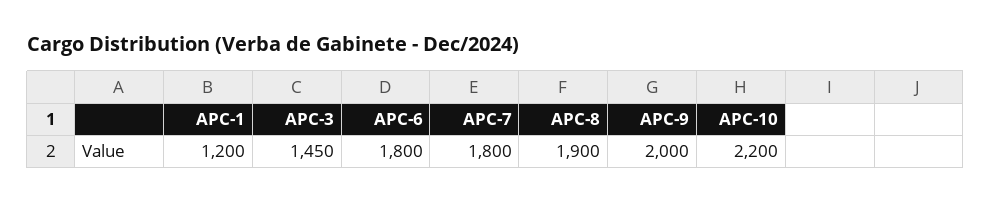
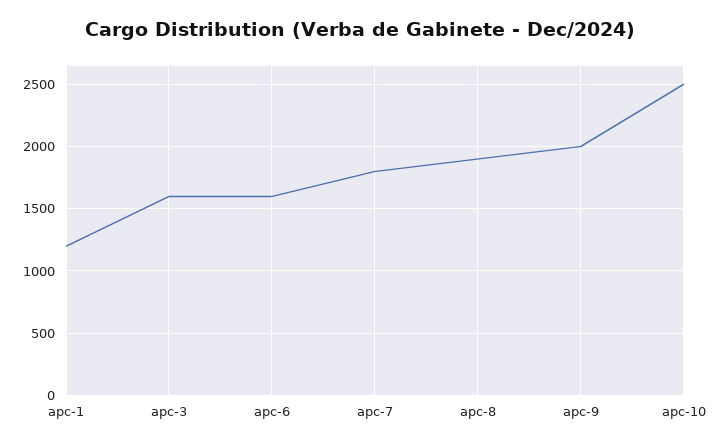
APC-3: 1450 -> 1600
APC-6: 1800 -> 1600
APC-10: 2200 -> 2500

